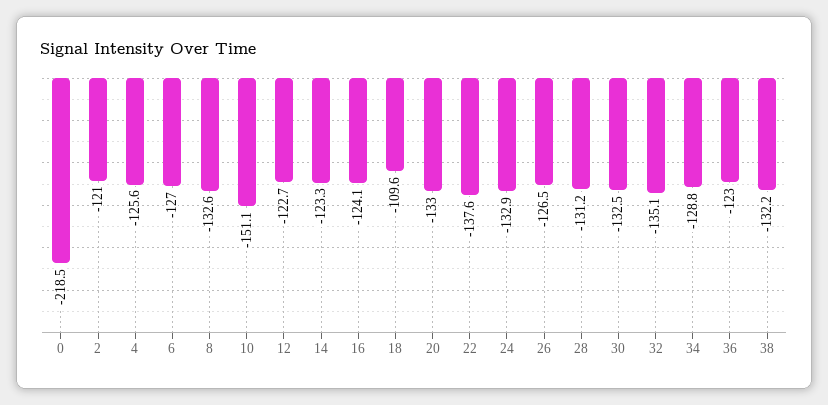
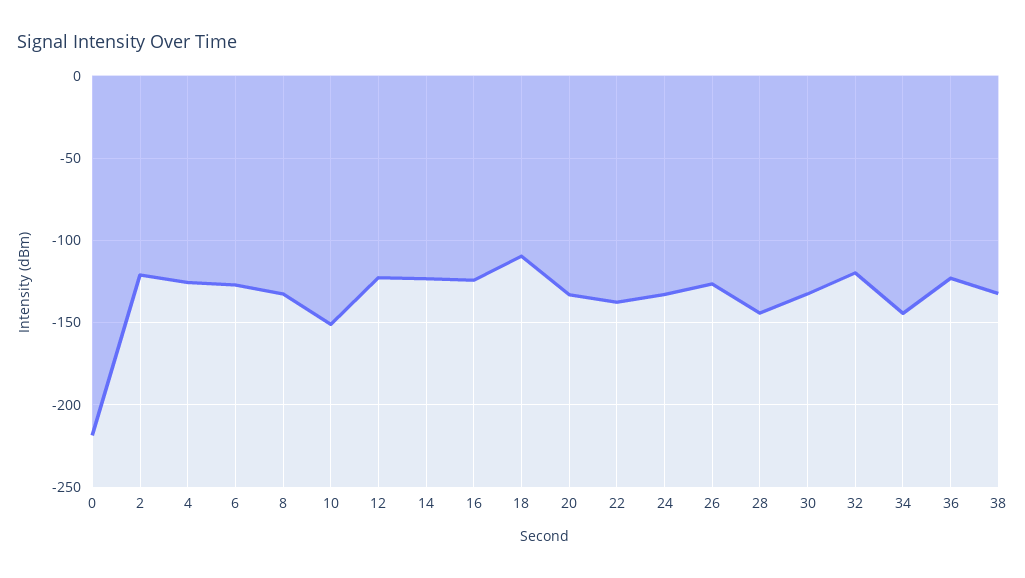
28: -131.2 -> -145
32: -135.1 -> -120
34: -128.8 -> -145

